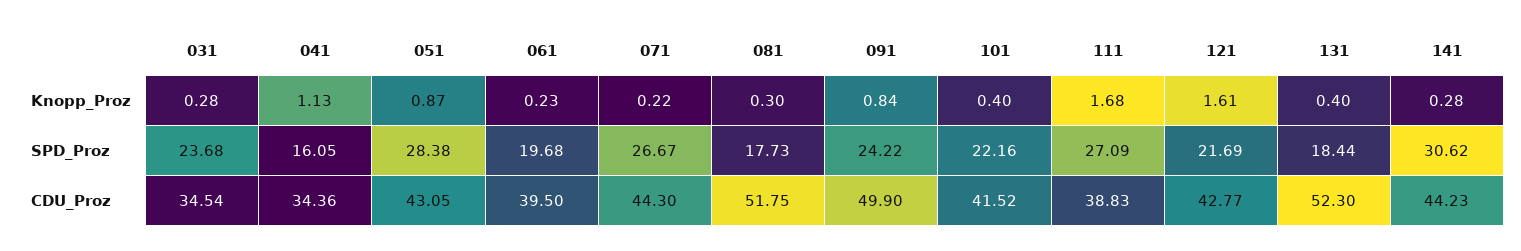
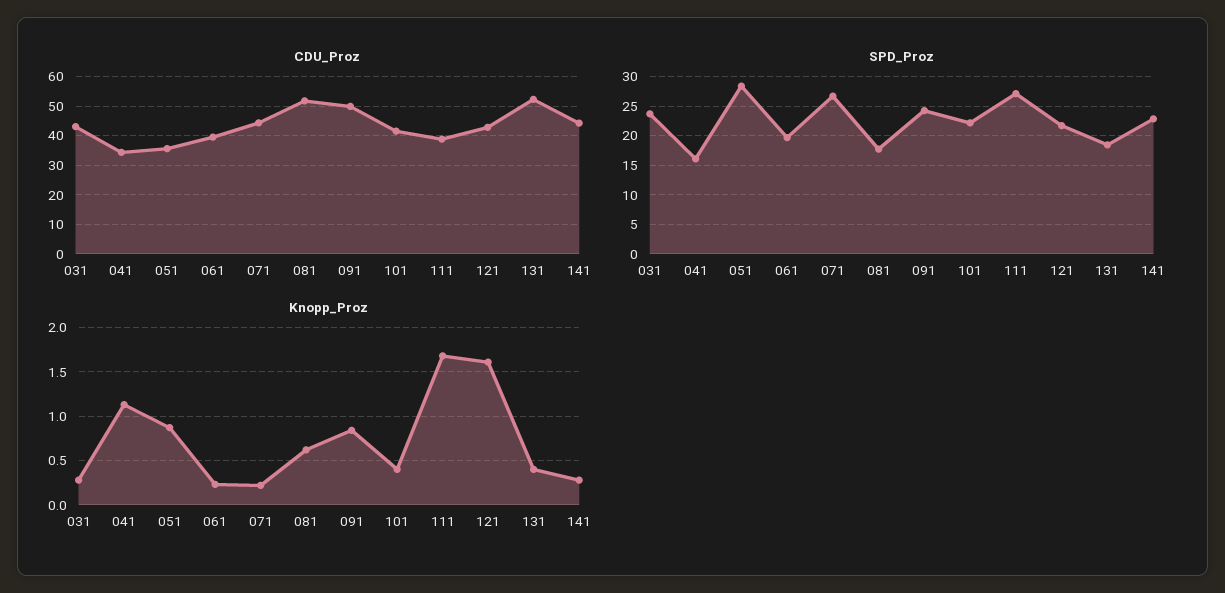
Knopp_Proz, 081: 0.3 -> 0.6
SPD_Proz, 141: 30.62 -> 22.5
CDU_Proz, 031: 34.54 -> 42.5
CDU_Proz, 051: 43.05 -> 35

